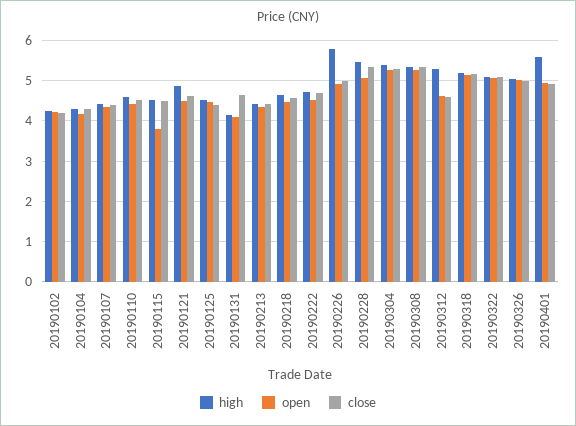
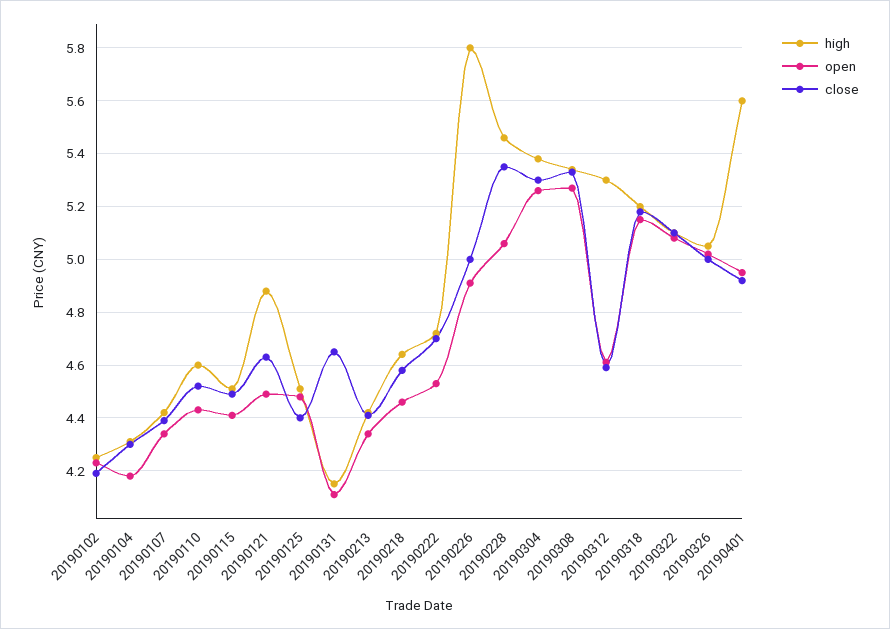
open, 20190115: 3.8 -> 4.4

